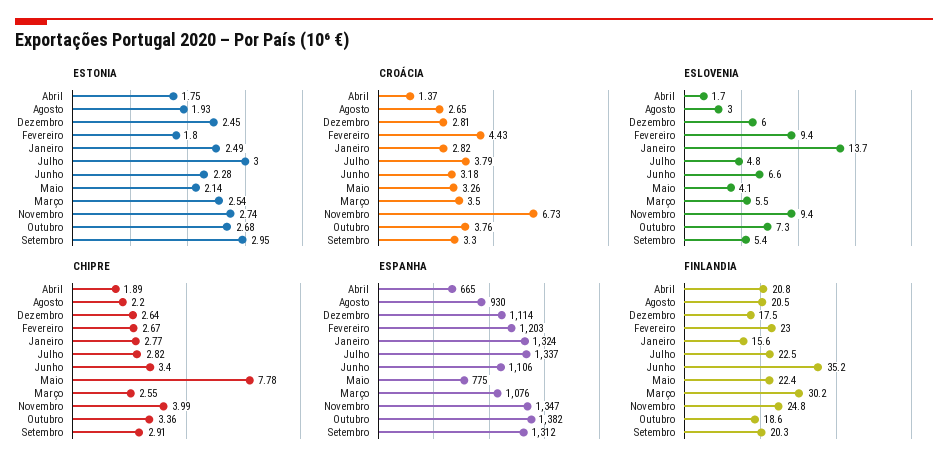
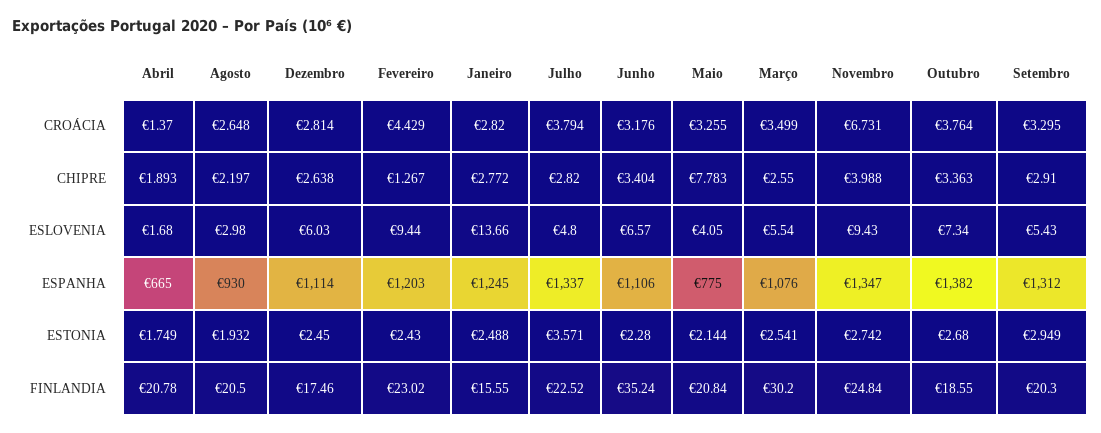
ESTONIA, Fevereiro: 1.8 -> 2.43
ESTONIA, Julho: 3 -> 3.571
CHIPRE, Fevereiro: 2.67 -> 1.267
ESPANHA, Janeiro: 1324 -> 1245
FINLANDIA, Maio: 22.4 -> 20.84

